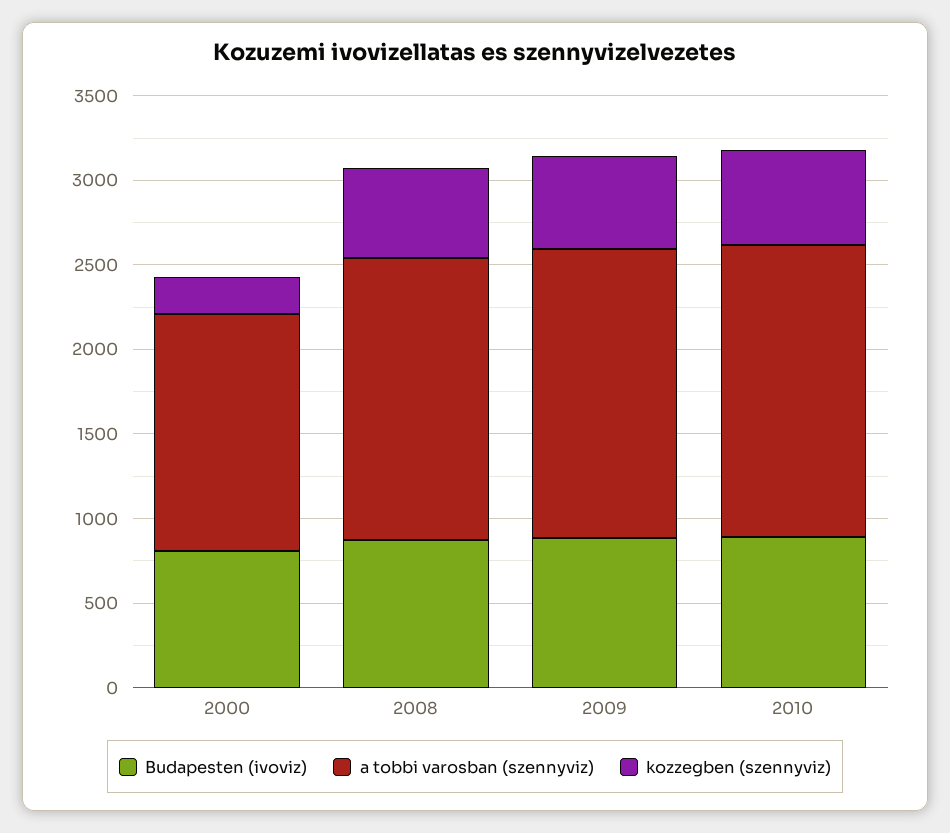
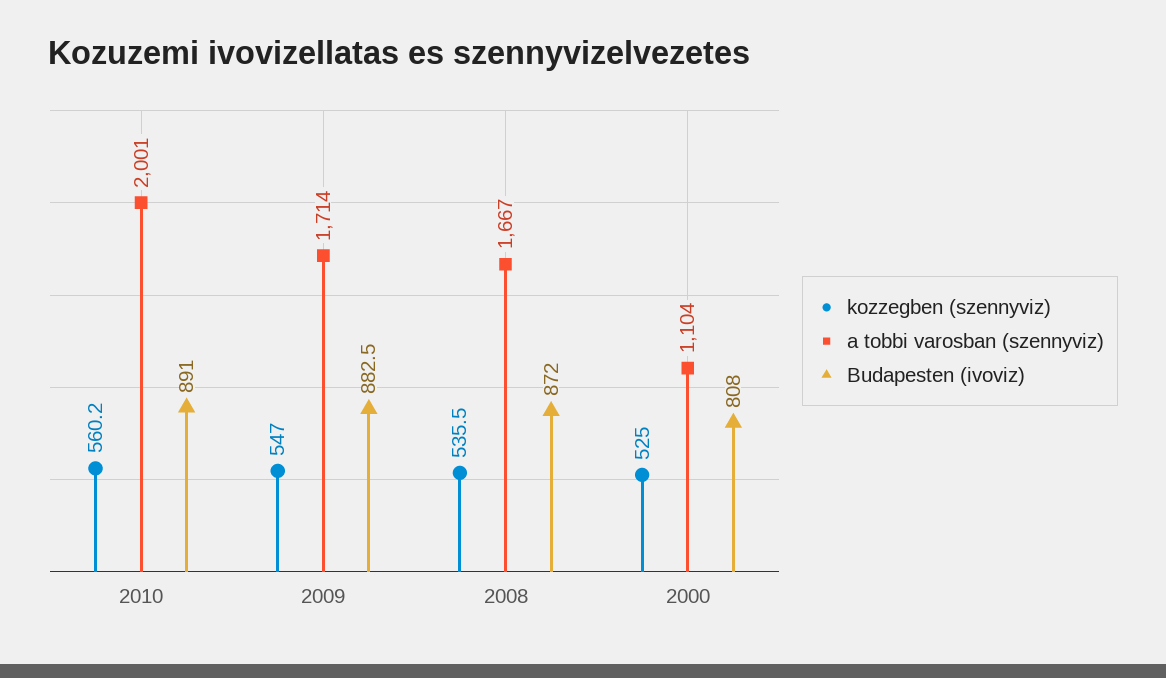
a tobbi varosban (szennyviz), 2000: 1400 -> 1104
kozzegben (szennyviz), 2000: 200 -> 525
a tobbi varosban (szennyviz), 2010: 1700 -> 2001

